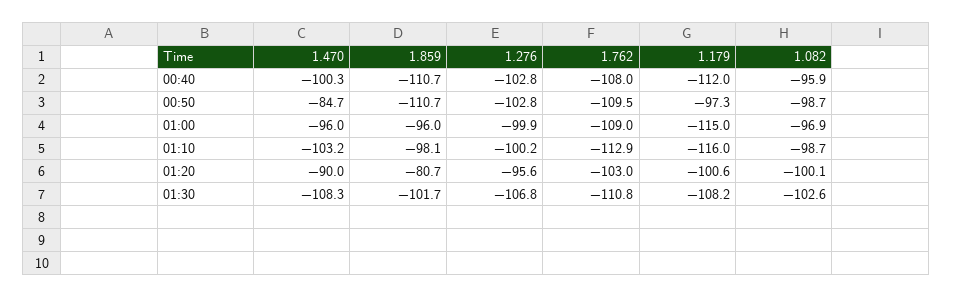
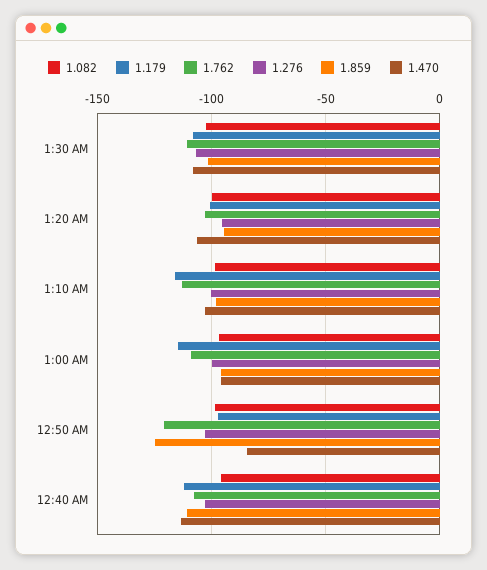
1.470, 00:40: -100.3 -> -115
1.859, 00:50: -110.7 -> -125
1.762, 00:50: -109.5 -> -120
1.470, 01:20: -90 -> -105
1.859, 01:20: -80.7 -> -95

